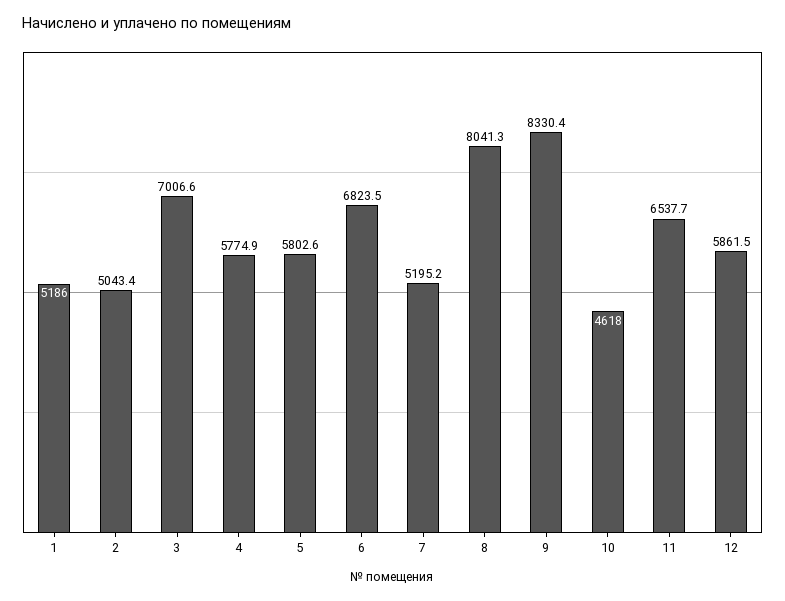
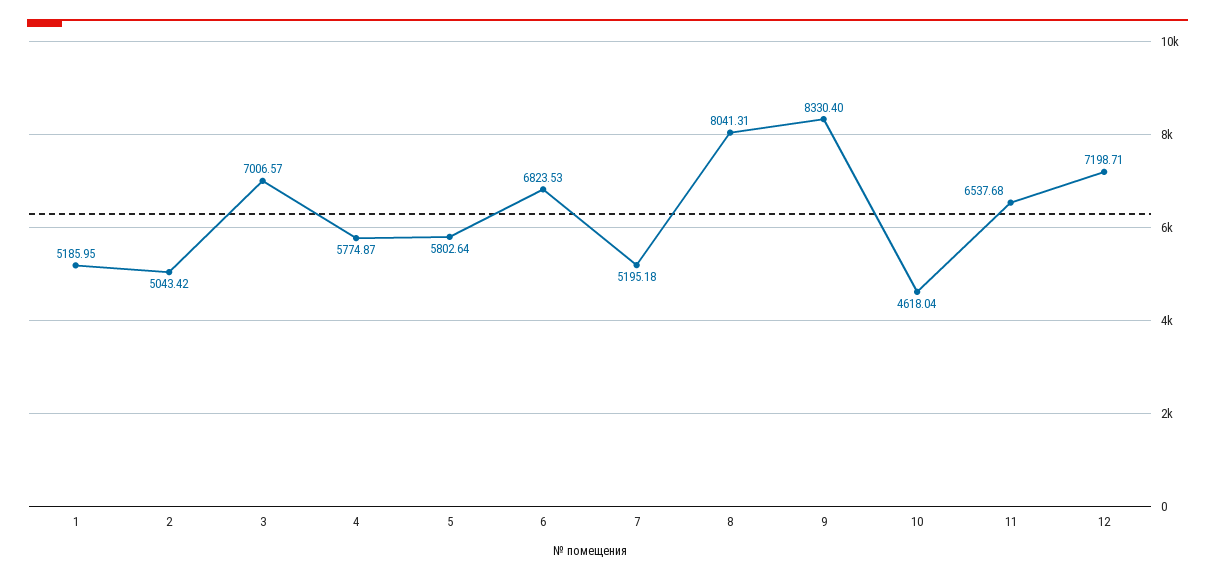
12: 5861.5 -> 7198.71

